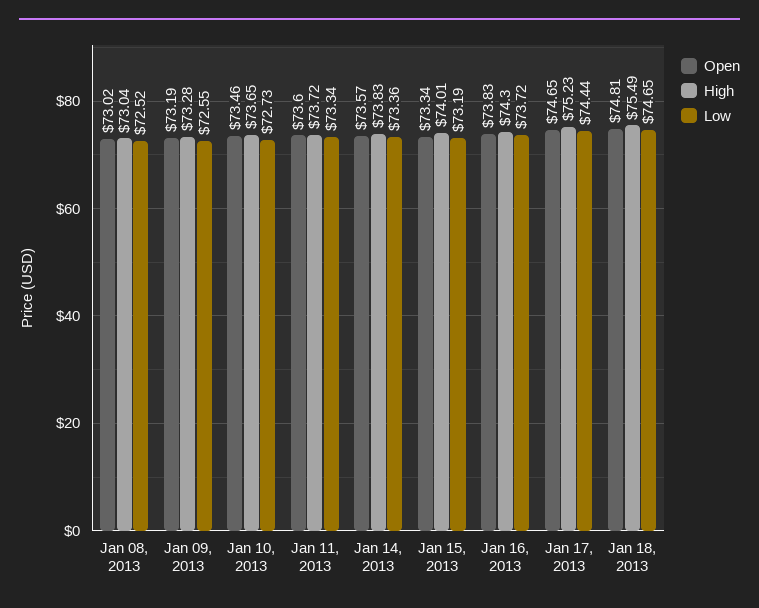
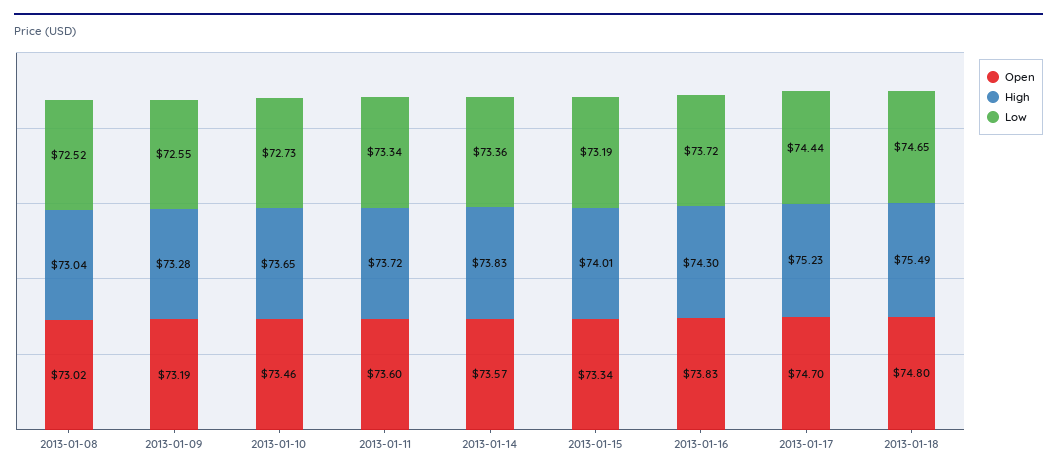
Open, Jan 17, 2013: 74.65 -> 74.7
Open, Jan 18, 2013: 74.81 -> 74.8

